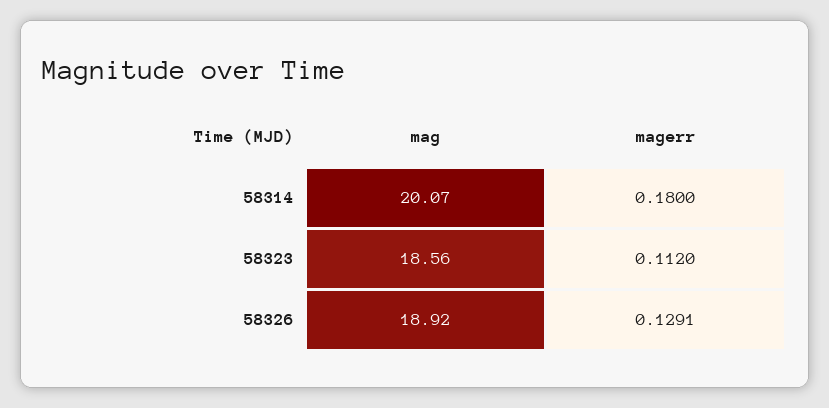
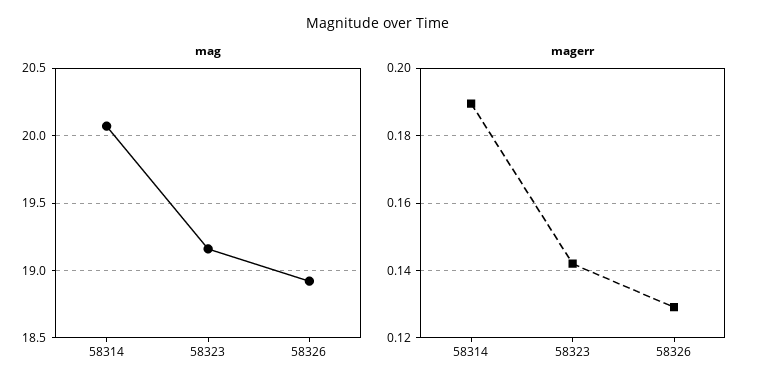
magerr, 58314: 0.18 -> 0.19
mag, 58323: 18.56 -> 19.15
magerr, 58323: 0.112 -> 0.142

